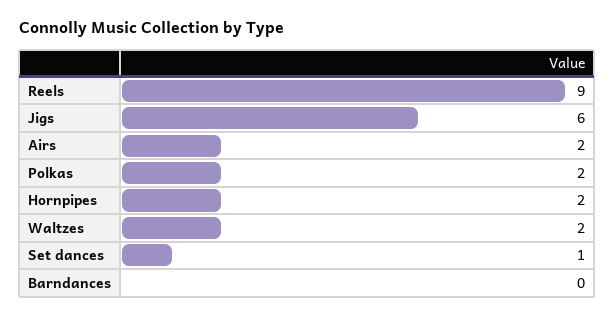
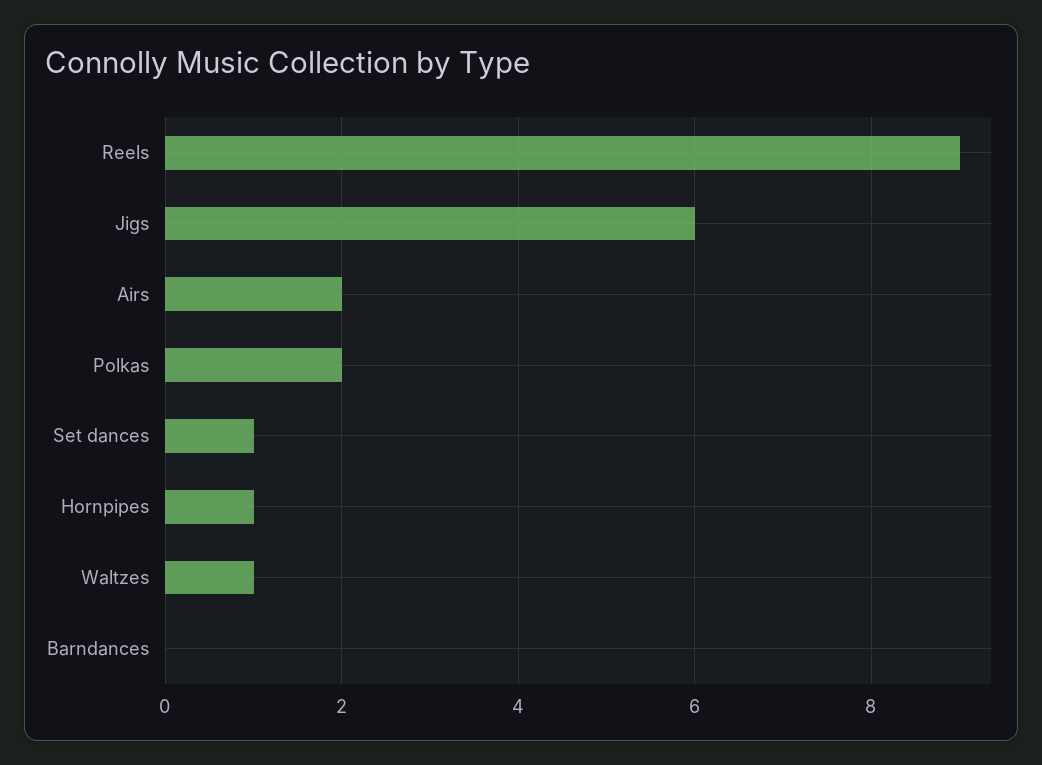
Hornpipes: 2 -> 1
Waltzes: 2 -> 1

